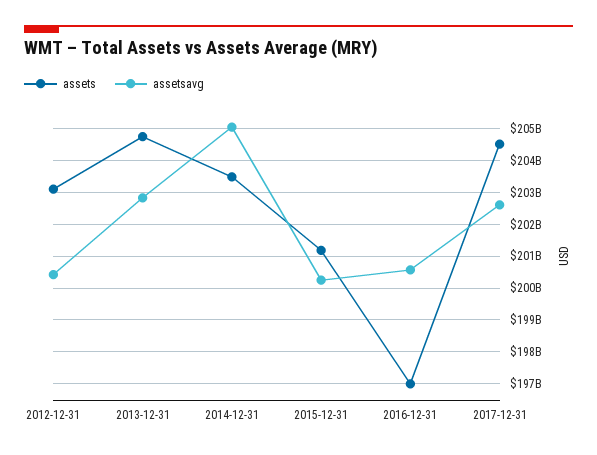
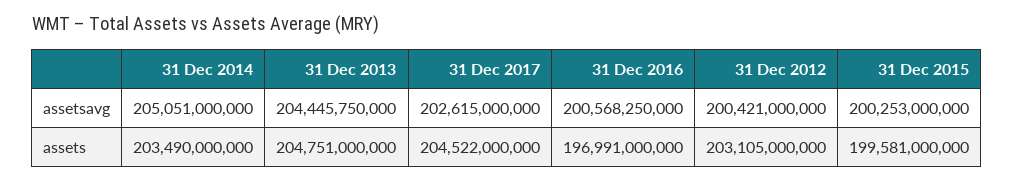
assetsavg, 2013-12-31: 202800000000 -> 204445750000
assets, 2015-12-31: 201200000000 -> 199581000000

